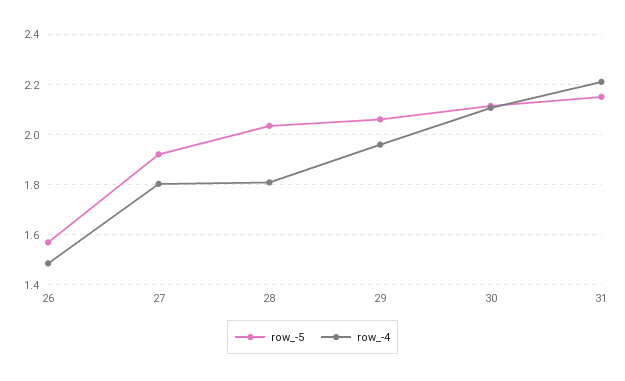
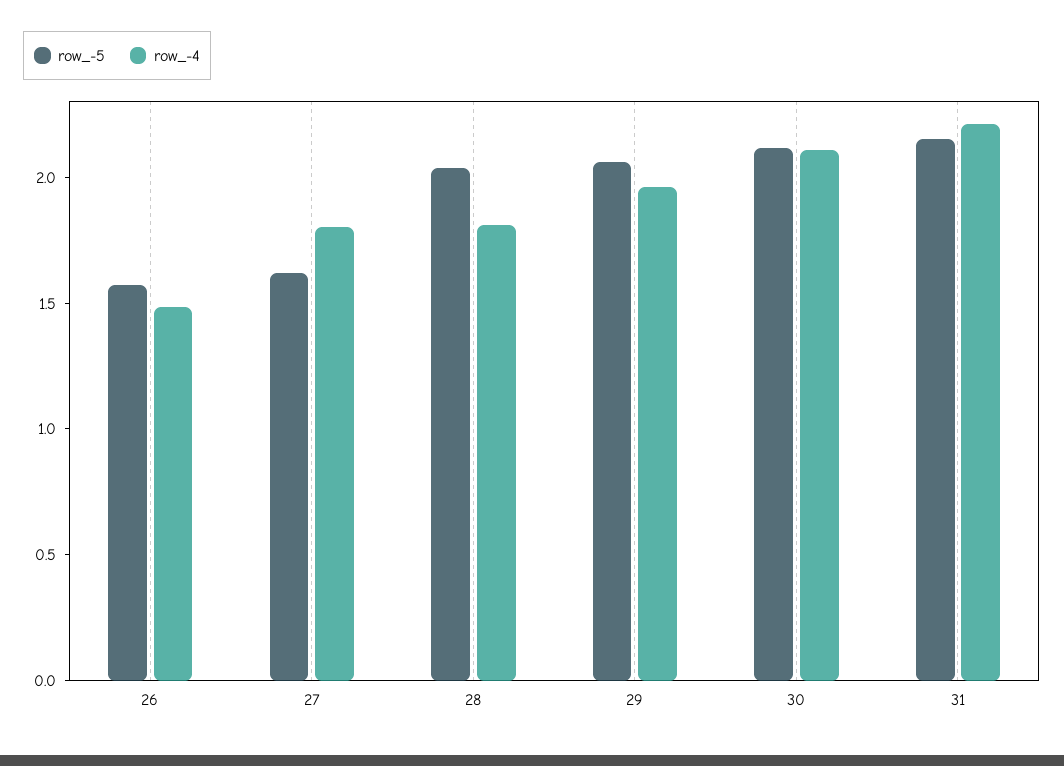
row_-5, 27: 1.925 -> 1.6

